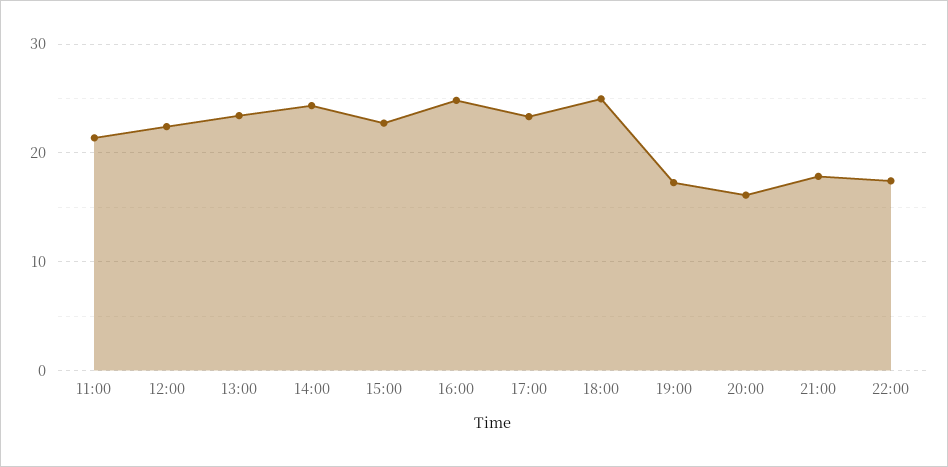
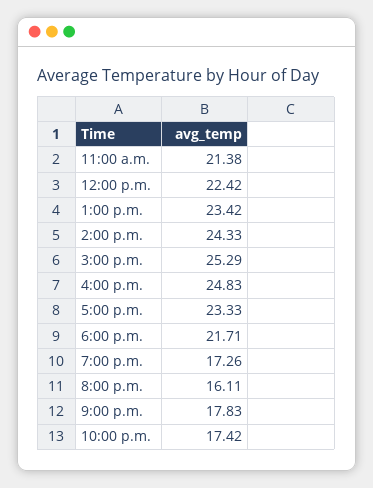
15:00: 23 -> 25.29
18:00: 25 -> 21.71

